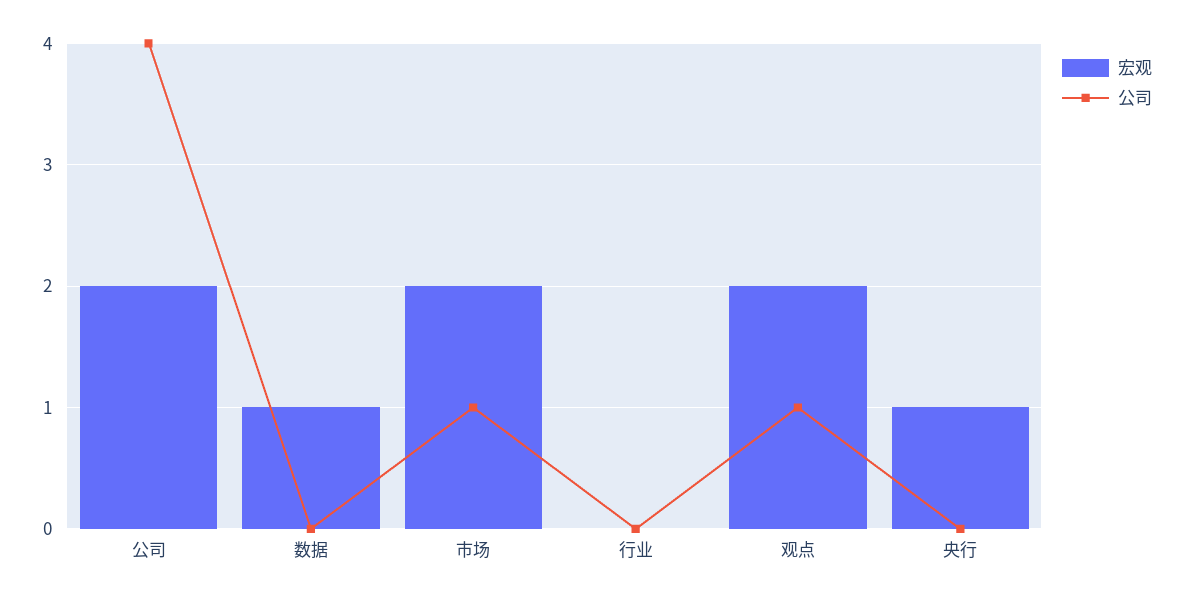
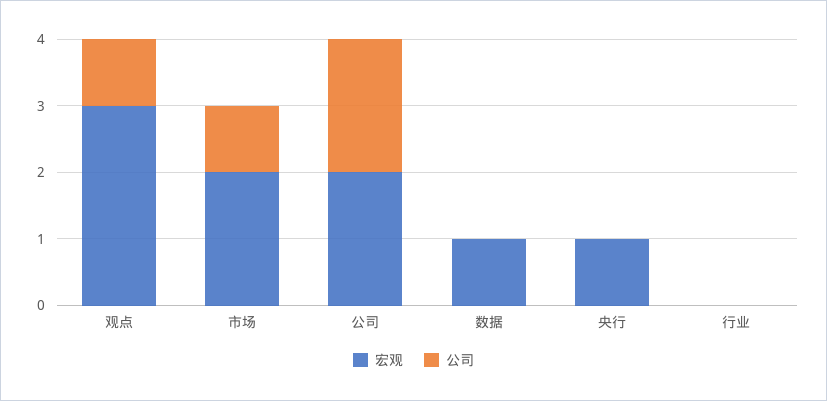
公司, 公司: 4 -> 2
宏观, 观点: 2 -> 3

